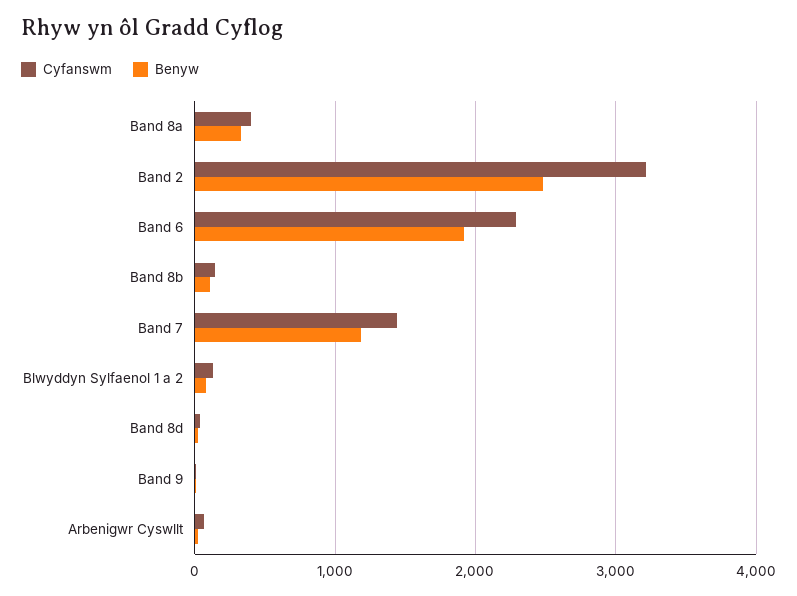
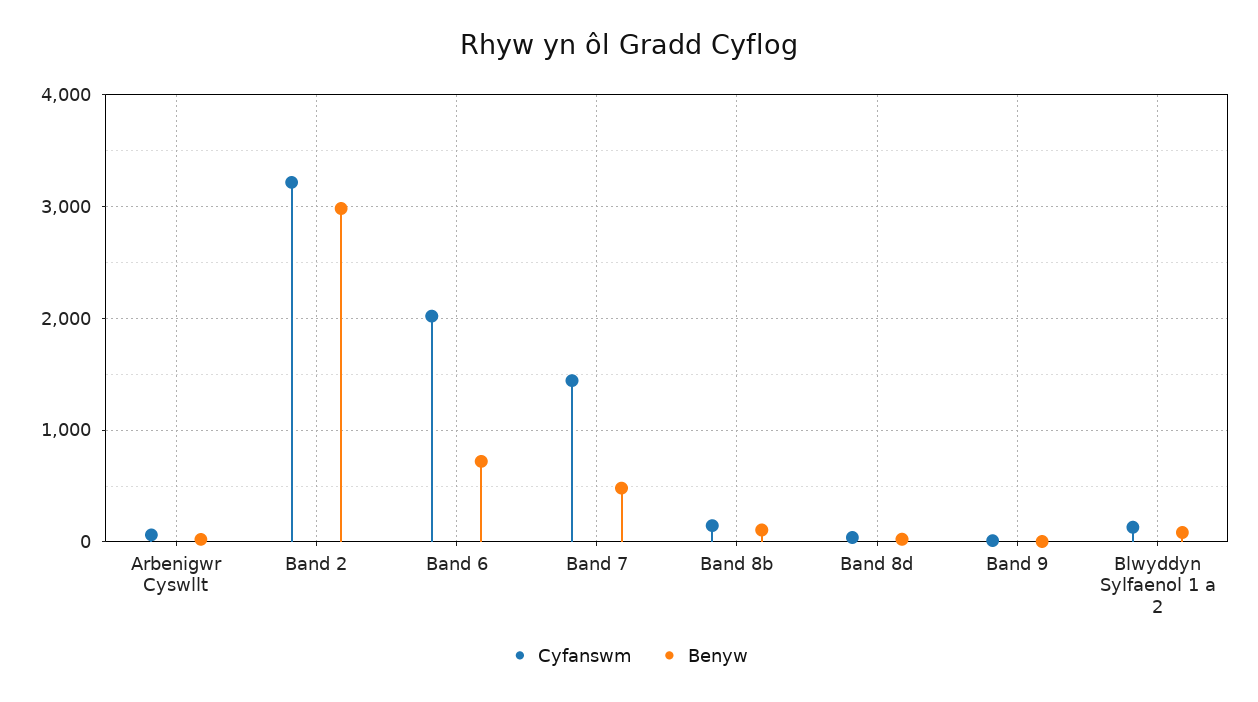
Cyfanswm, Band 8a: 400 -> none
Benyw, Band 8a: 300 -> none
Benyw, Band 2: 2500 -> 3000
Cyfanswm, Band 6: 2300 -> 2000
Benyw, Band 6: 1900 -> 700
Benyw, Band 7: 1200 -> 500

